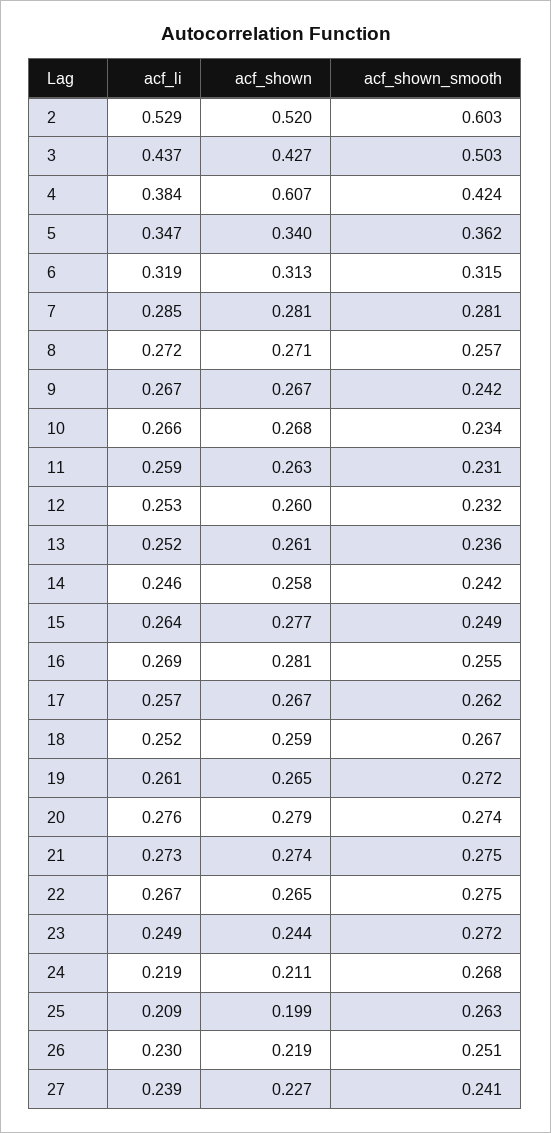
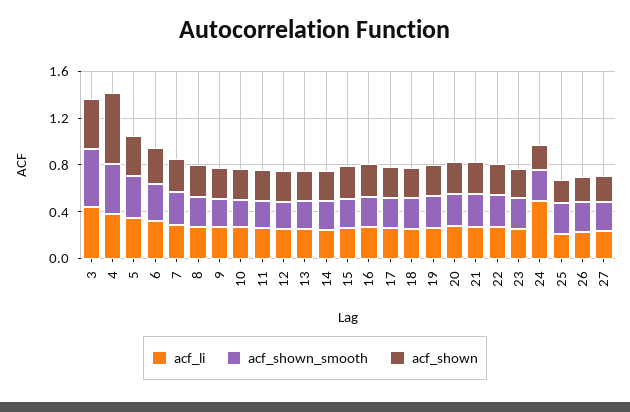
acf_li, 2: 0.529 -> none
acf_shown, 2: 0.52 -> none
acf_shown_smooth, 2: 0.603 -> none
acf_li, 24: 0.219 -> 0.5

